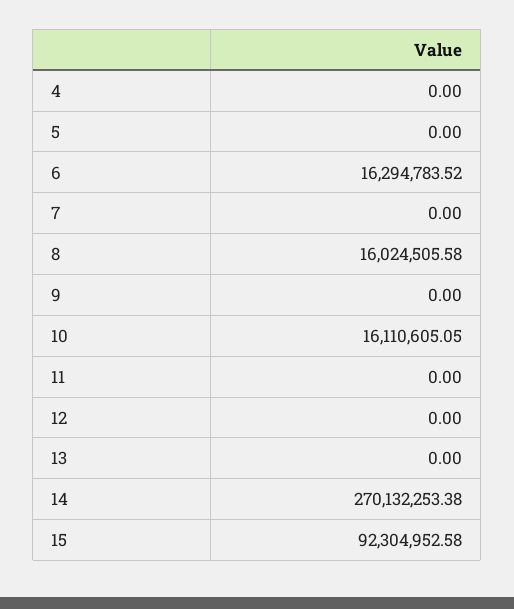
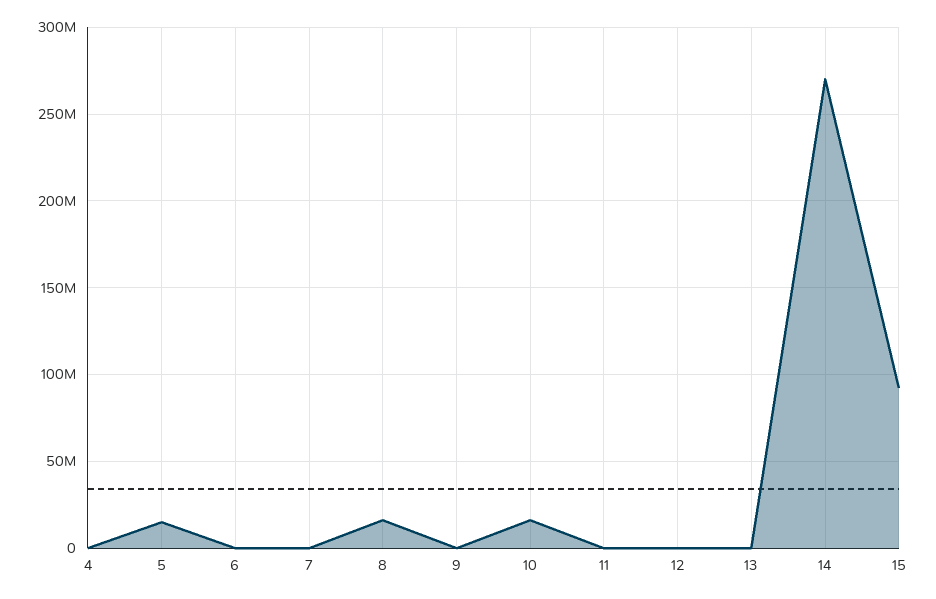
5: 0 -> 15000000
6: 16294783.52 -> 0

